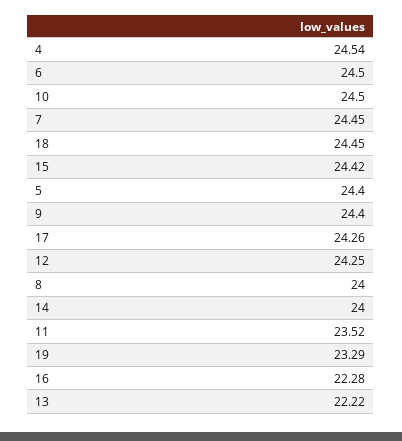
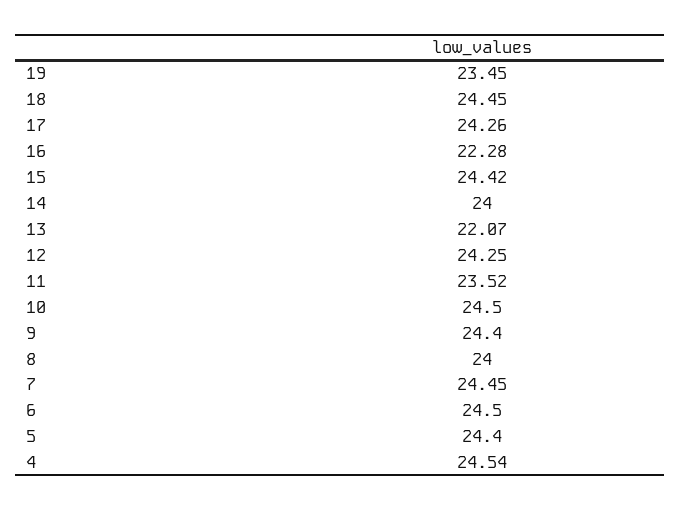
19: 23.29 -> 23.45
13: 22.22 -> 22.07

